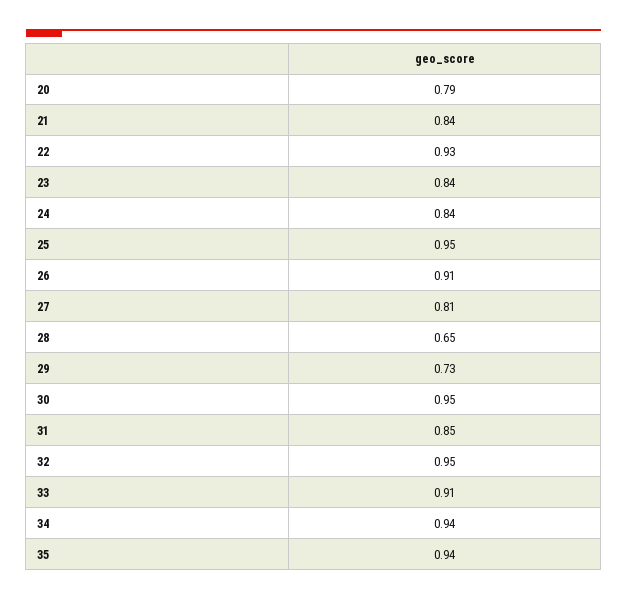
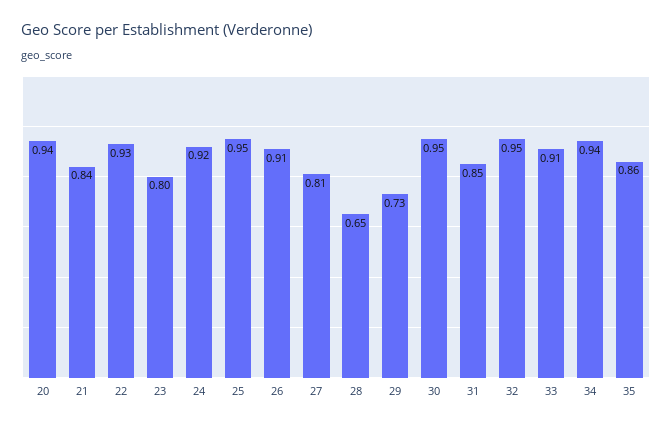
20: 0.79 -> 0.94
23: 0.84 -> 0.8
24: 0.84 -> 0.92
35: 0.94 -> 0.86

